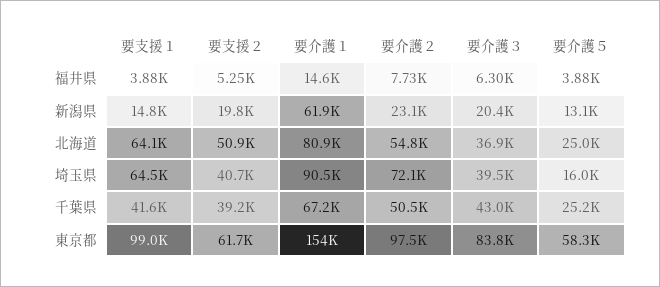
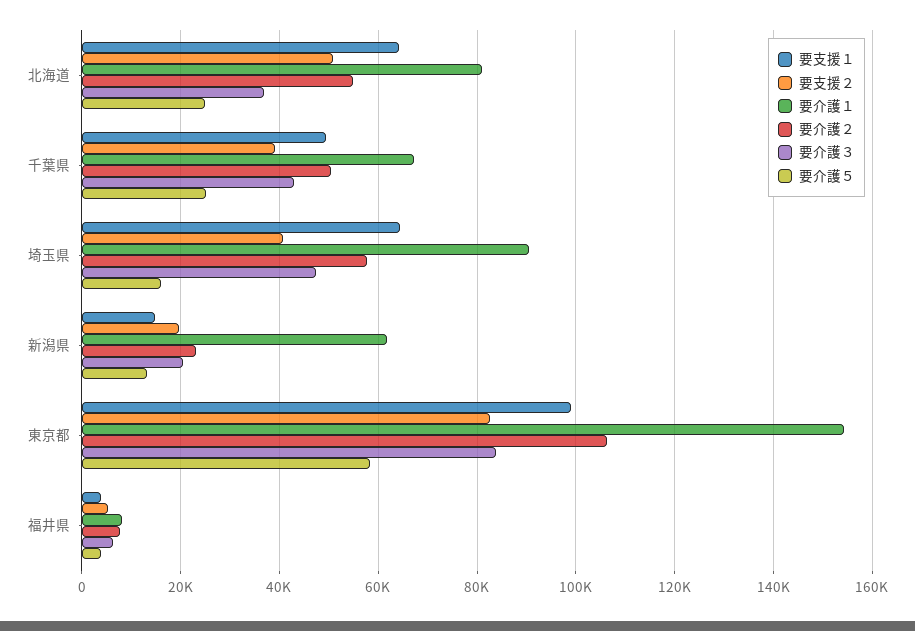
要介護１, 福井県: 14600 -> 8000
要介護２, 埼玉県: 72100 -> 58000
要介護３, 埼玉県: 39500 -> 48000
要支援１, 千葉県: 41600 -> 50000
要支援２, 東京都: 61700 -> 82000
要介護２, 東京都: 97500 -> 106000

